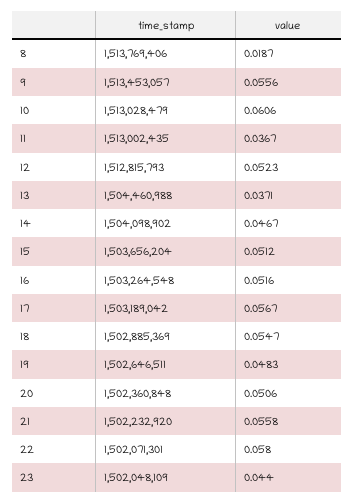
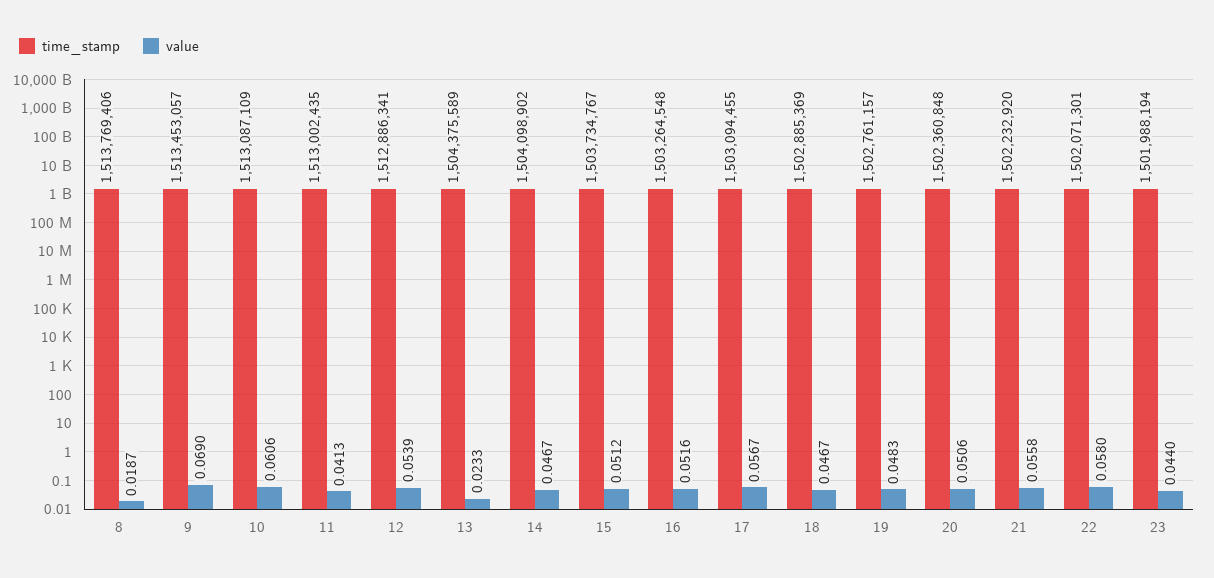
value, 9: 0.0556 -> 0.069
time_stamp, 10: 1513028479 -> 1513087109
value, 11: 0.0367 -> 0.0413
time_stamp, 12: 1512815793 -> 1512886341
value, 12: 0.0523 -> 0.0539
time_stamp, 13: 1504460988 -> 1504375589
value, 13: 0.0371 -> 0.0233
time_stamp, 15: 1503656204 -> 1503734767
time_stamp, 17: 1503189042 -> 1503094455
value, 18: 0.0547 -> 0.0467
time_stamp, 19: 1502646511 -> 1502761157
time_stamp, 23: 1502048109 -> 1501988194

